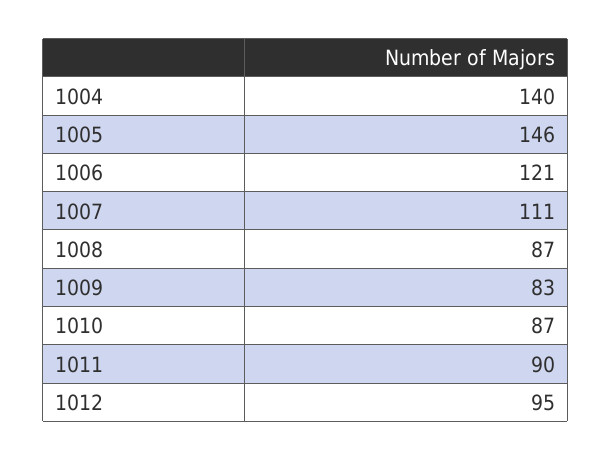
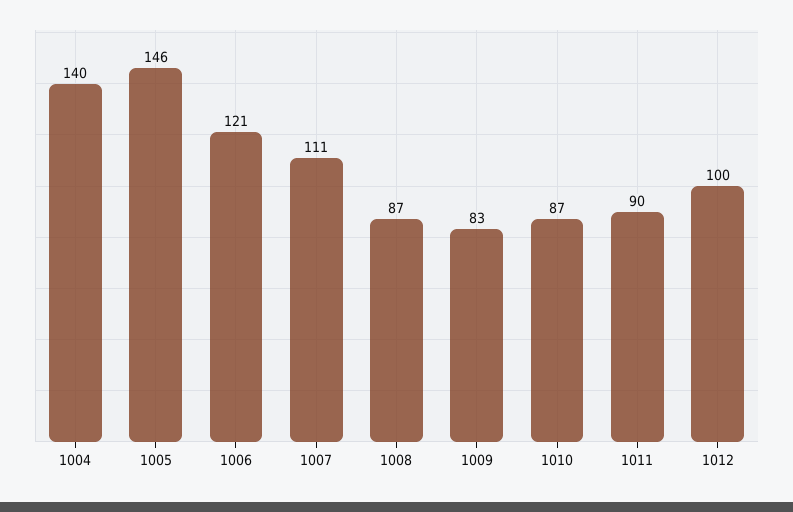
1012: 95 -> 100

